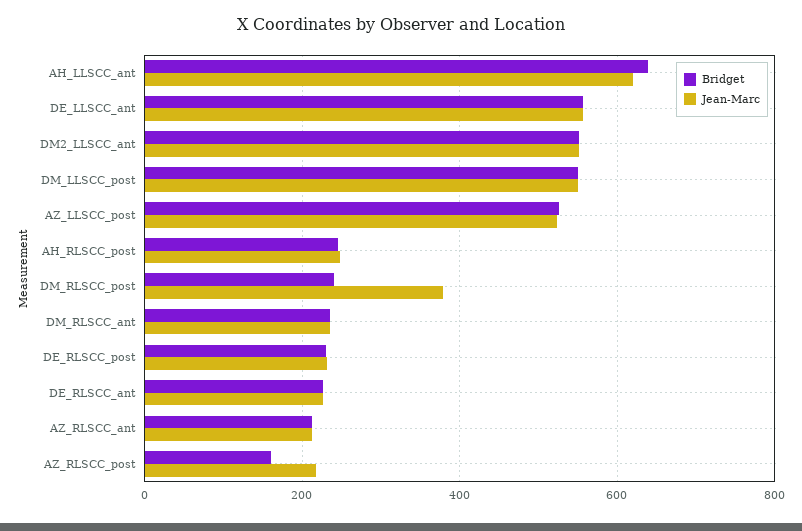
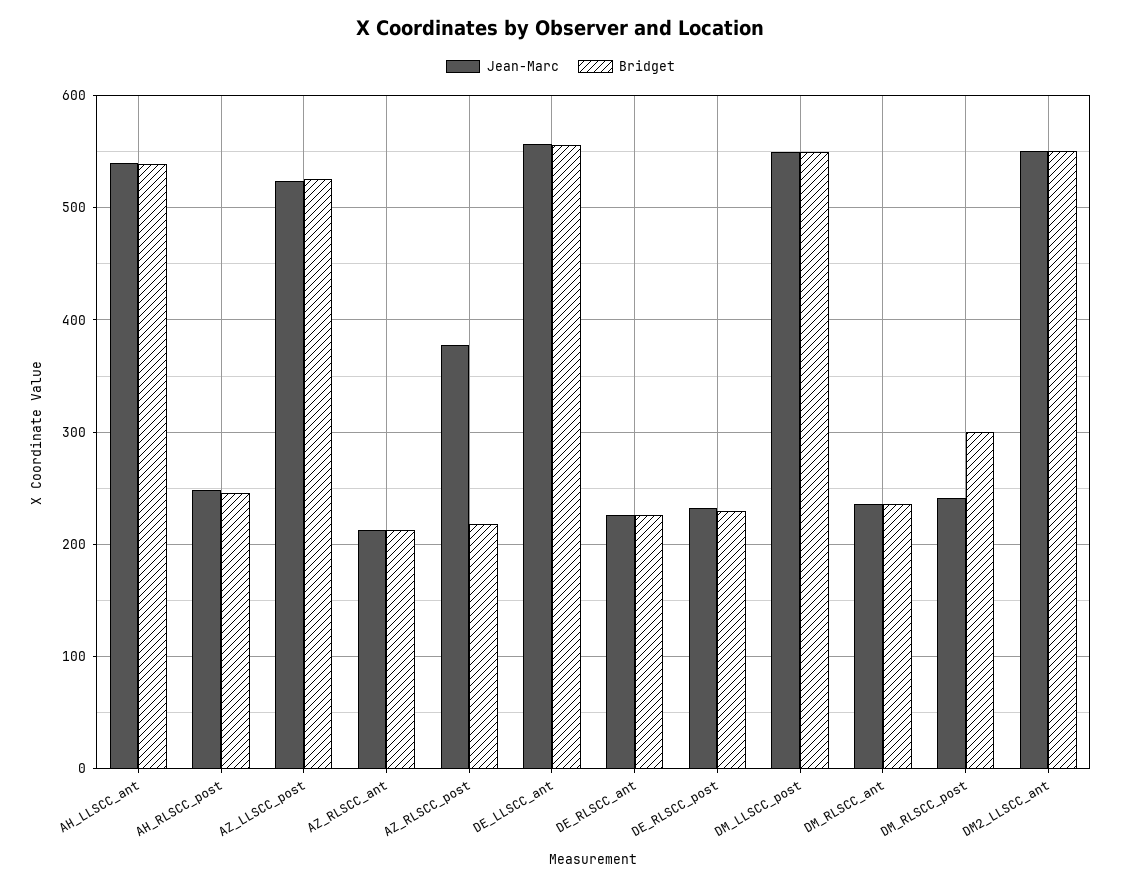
Bridget, AH_LLSCC_ant: 640 -> 540
Jean-Marc, AH_LLSCC_ant: 620 -> 540
Bridget, DM_RLSCC_post: 240 -> 300
Jean-Marc, DM_RLSCC_post: 380 -> 240
Bridget, AZ_RLSCC_post: 160 -> 220
Jean-Marc, AZ_RLSCC_post: 220 -> 380

